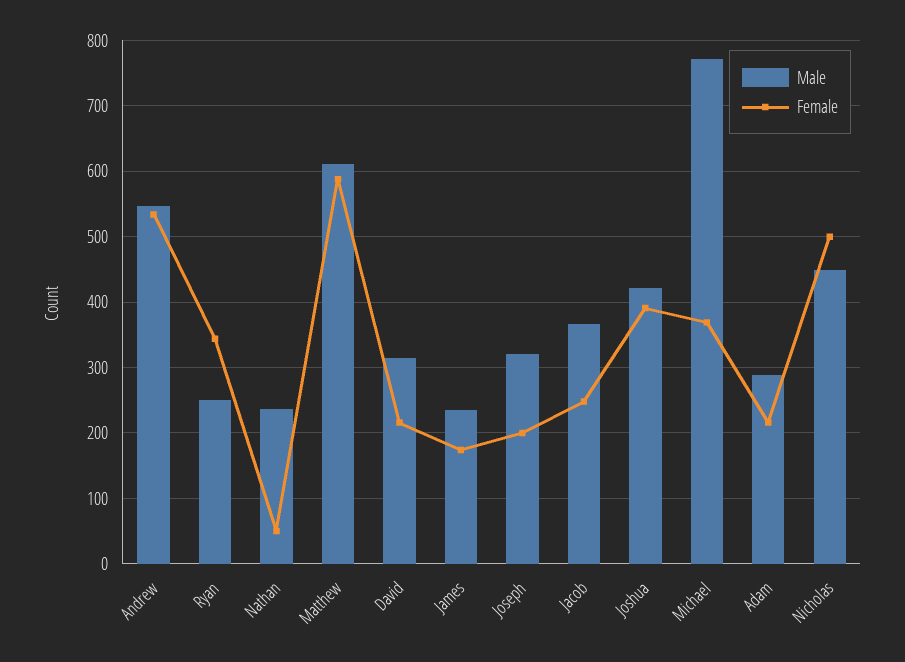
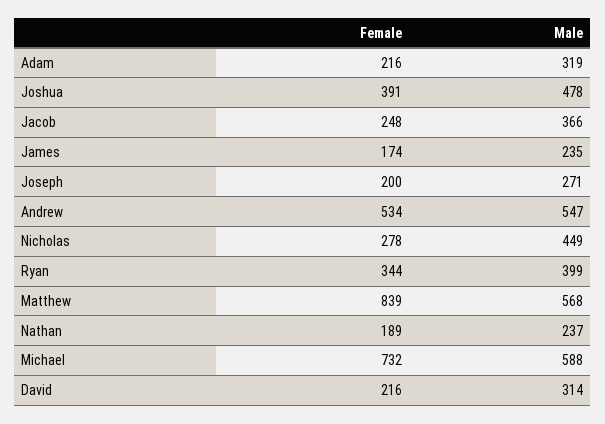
Male, Ryan: 250 -> 399
Female, Nathan: 50 -> 189
Male, Matthew: 610 -> 568
Female, Matthew: 590 -> 839
Male, Joseph: 320 -> 271
Male, Joshua: 420 -> 478
Male, Michael: 770 -> 588
Female, Michael: 370 -> 732
Male, Adam: 290 -> 319
Female, Nicholas: 500 -> 278

